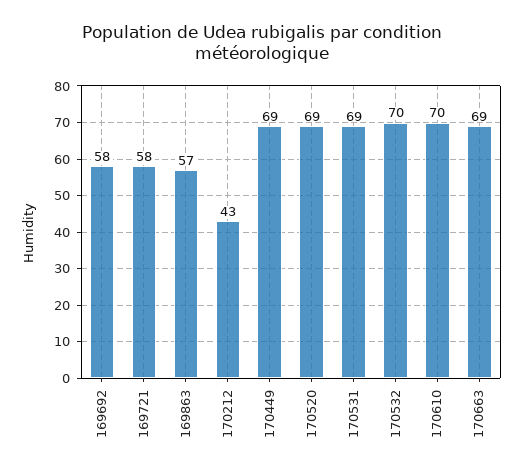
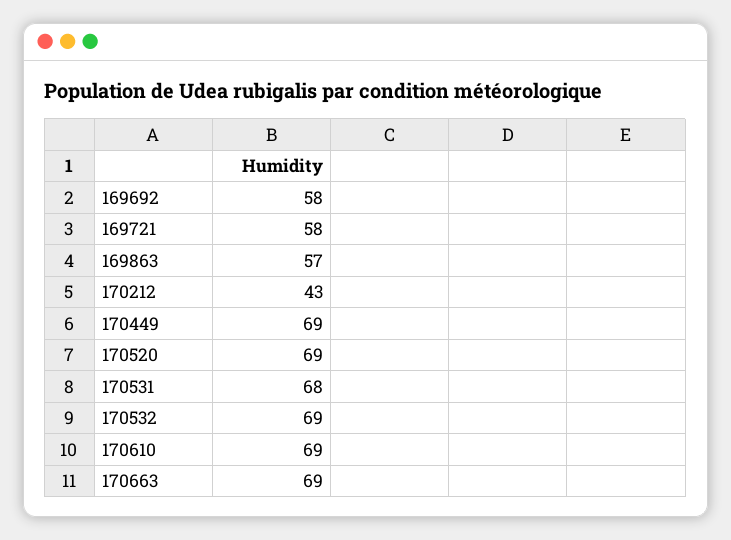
170531: 69 -> 68
170532: 70 -> 69
170610: 70 -> 69

